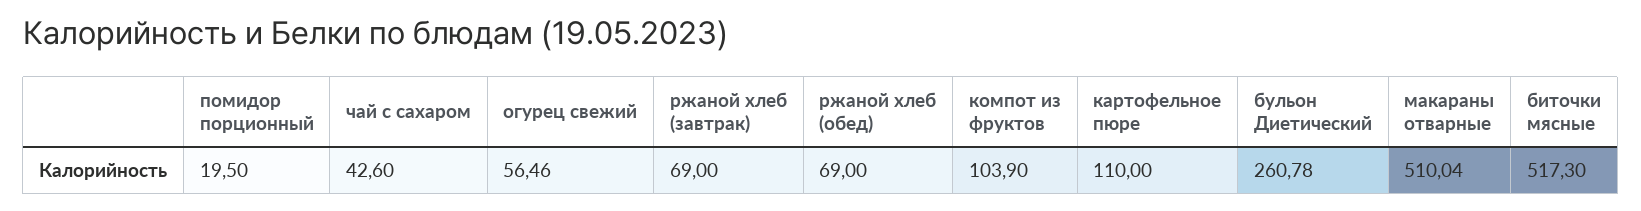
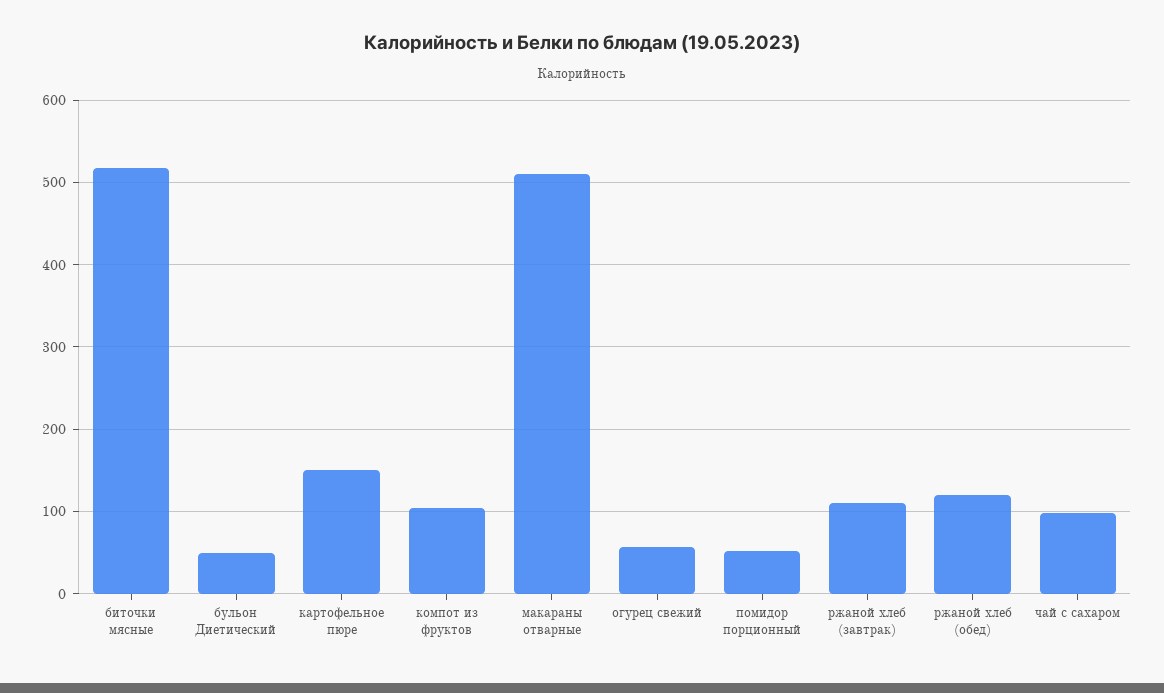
помидор порционный: 19.5 -> 50
чай с сахаром: 42.6 -> 100
ржаной хлеб (завтрак): 69 -> 110
ржаной хлеб (обед): 69 -> 120
картофельное пюре: 110 -> 150
бульон Диетический: 260.78 -> 50

